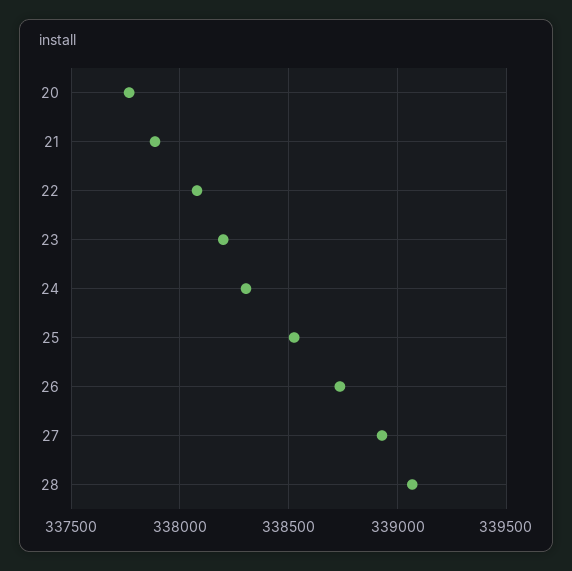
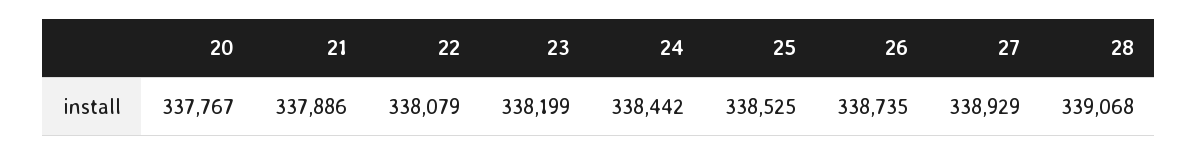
24: 338300 -> 338442

